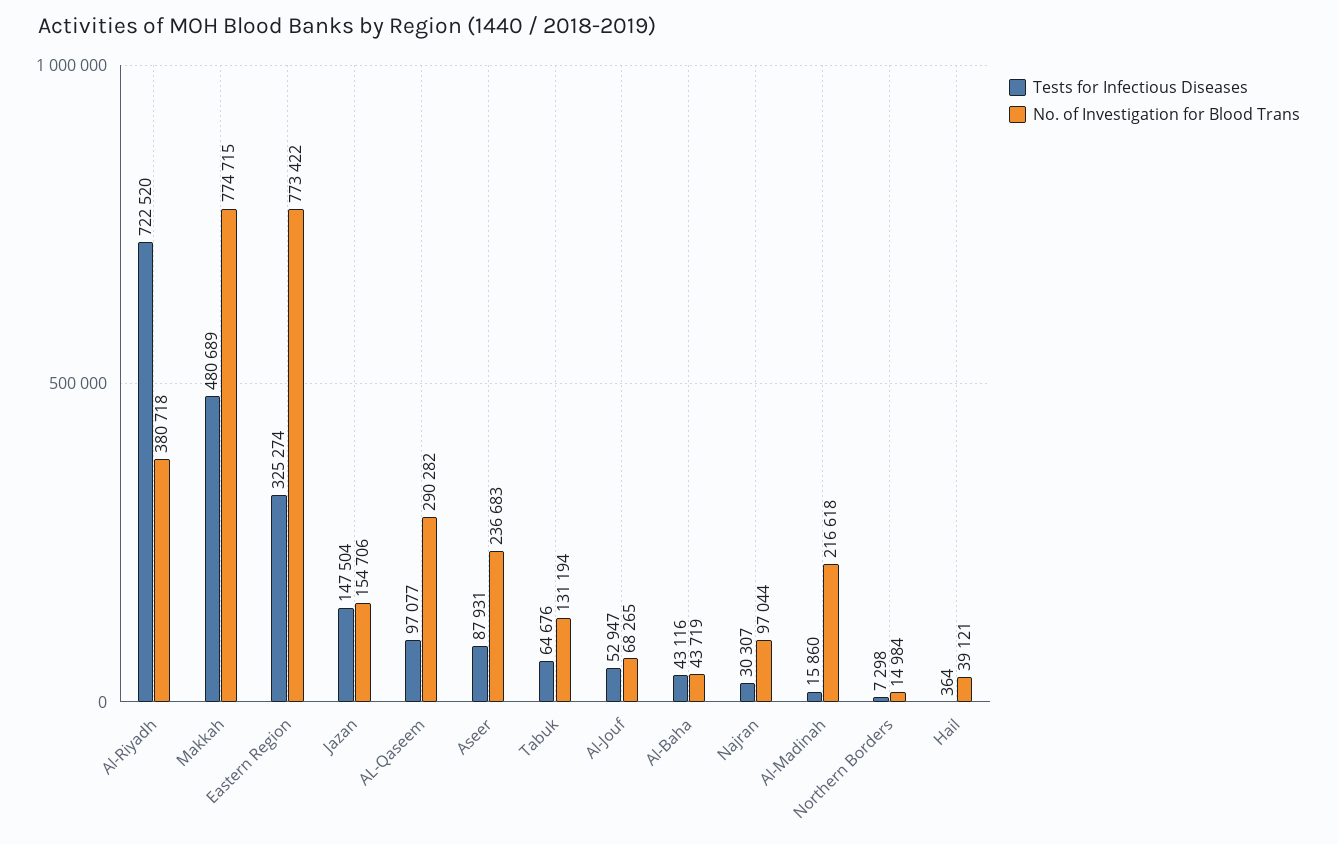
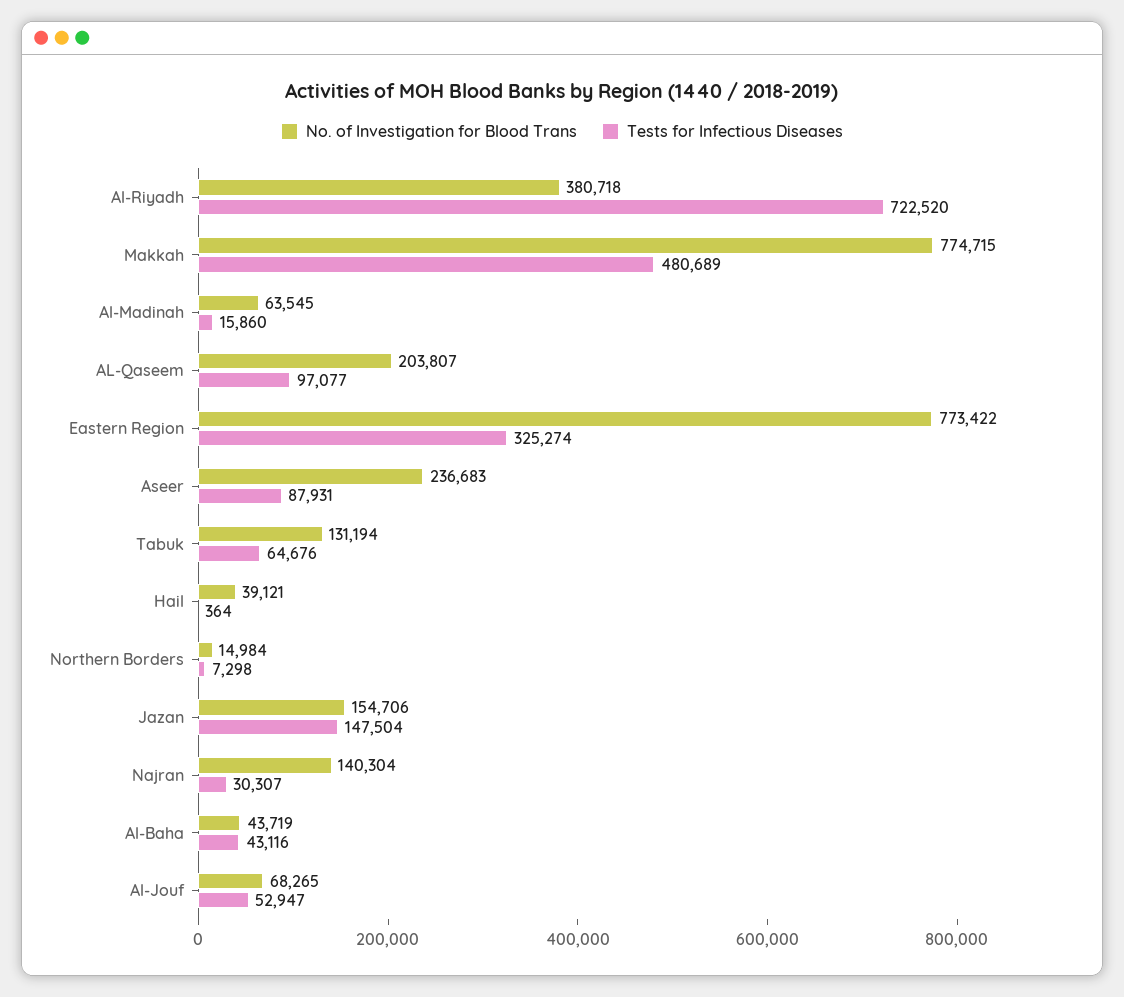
No. of Investigation for Blood Trans, AL-Qaseem: 290282 -> 203807
No. of Investigation for Blood Trans, Najran: 97044 -> 140304
No. of Investigation for Blood Trans, Al-Madinah: 216618 -> 63545

